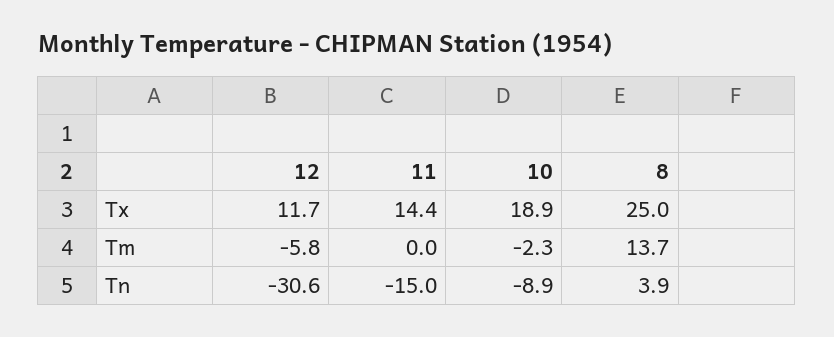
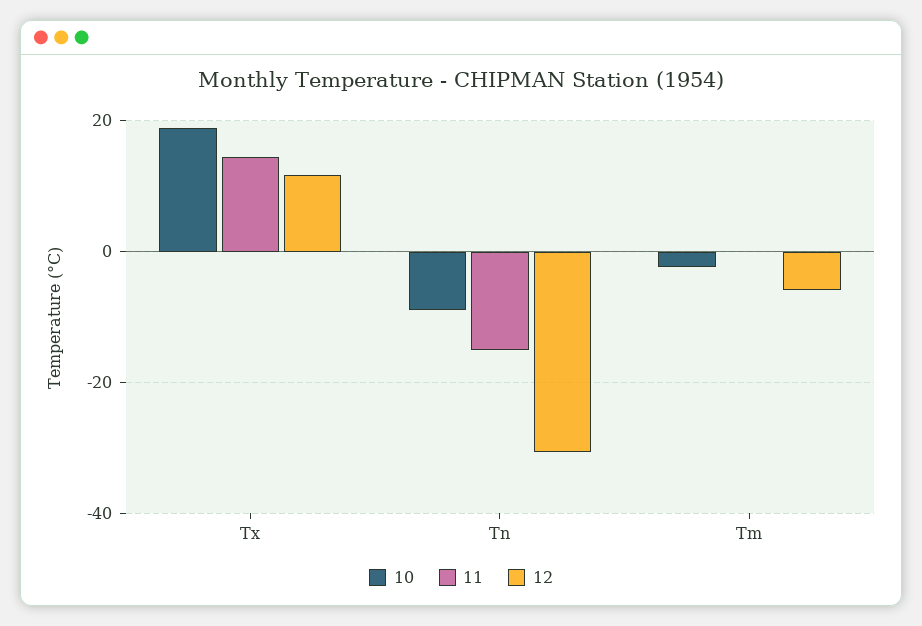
8, Tx: 25 -> none
8, Tm: 13.7 -> none
8, Tn: 3.9 -> none

